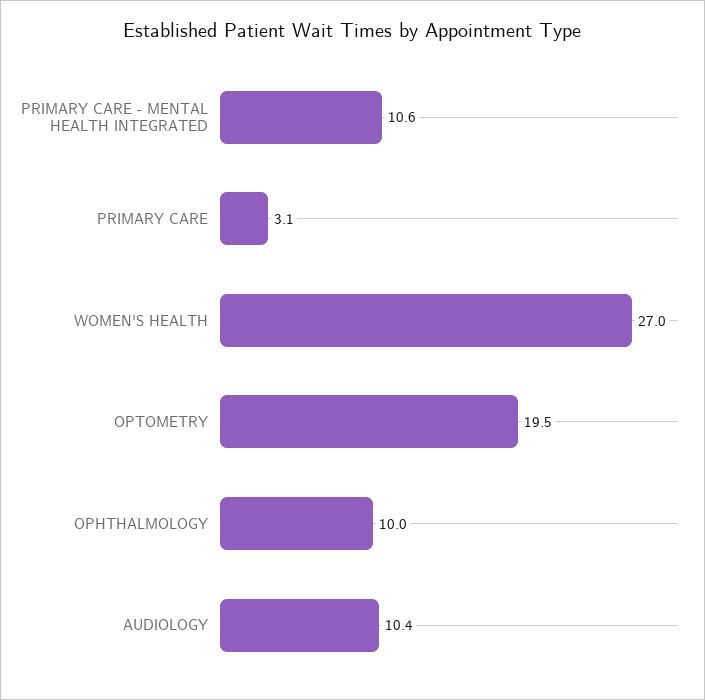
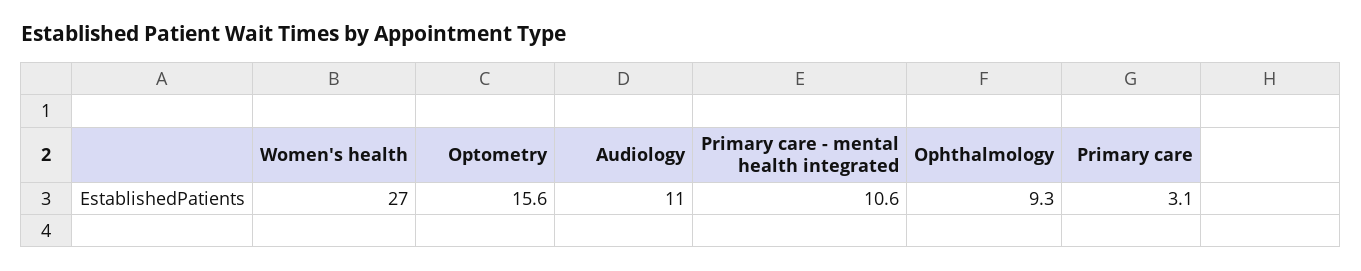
OPTOMETRY: 19.5 -> 15.6
OPHTHALMOLOGY: 10 -> 9.3
AUDIOLOGY: 10.4 -> 11

